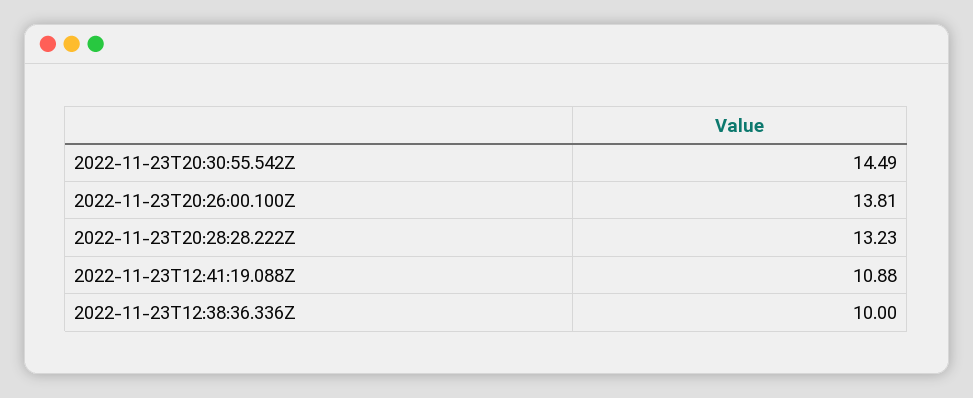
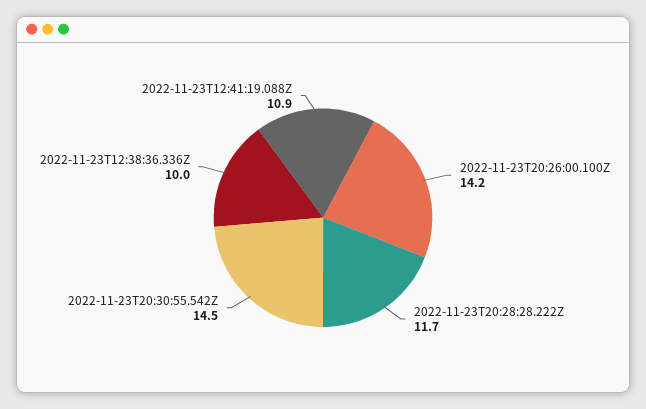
2022-11-23T20:26:00.100Z: 13.81 -> 14.2
2022-11-23T20:28:28.222Z: 13.23 -> 11.7

